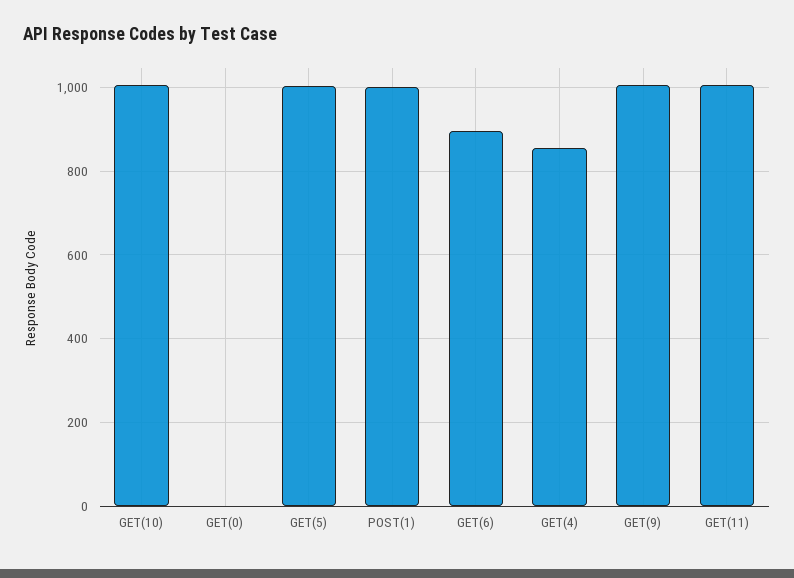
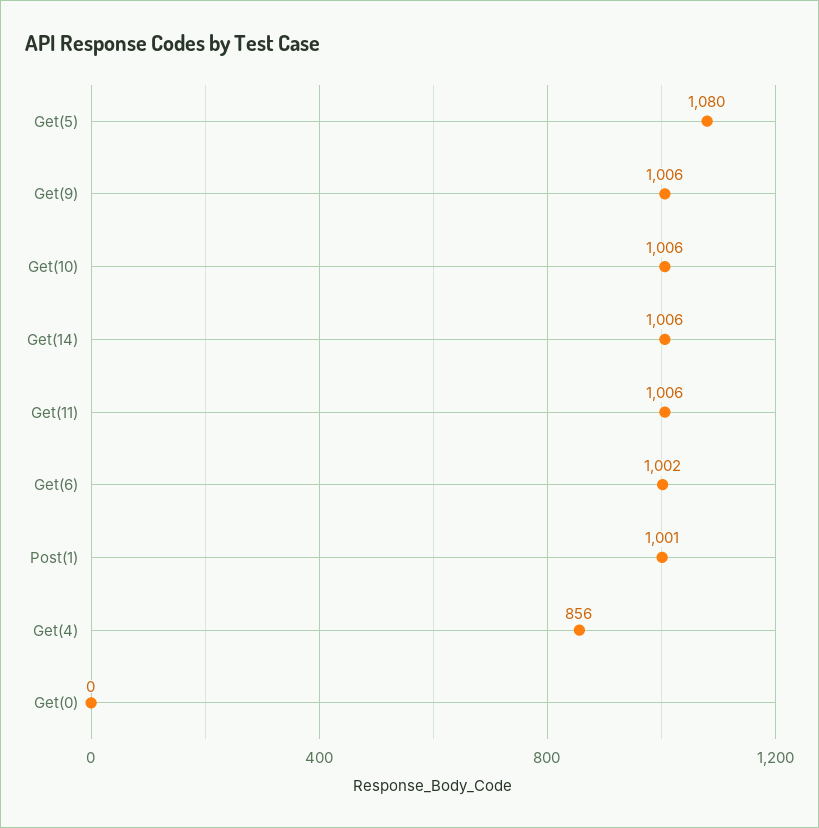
GET(5): 1000 -> 1080
GET(6): 900 -> 1002
Get(14): none -> 1006

